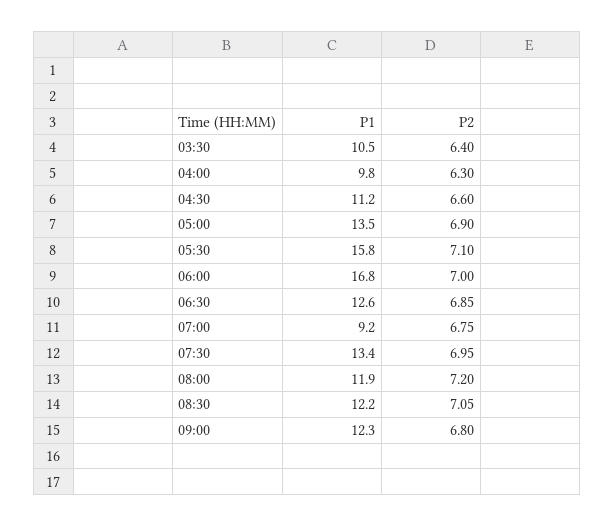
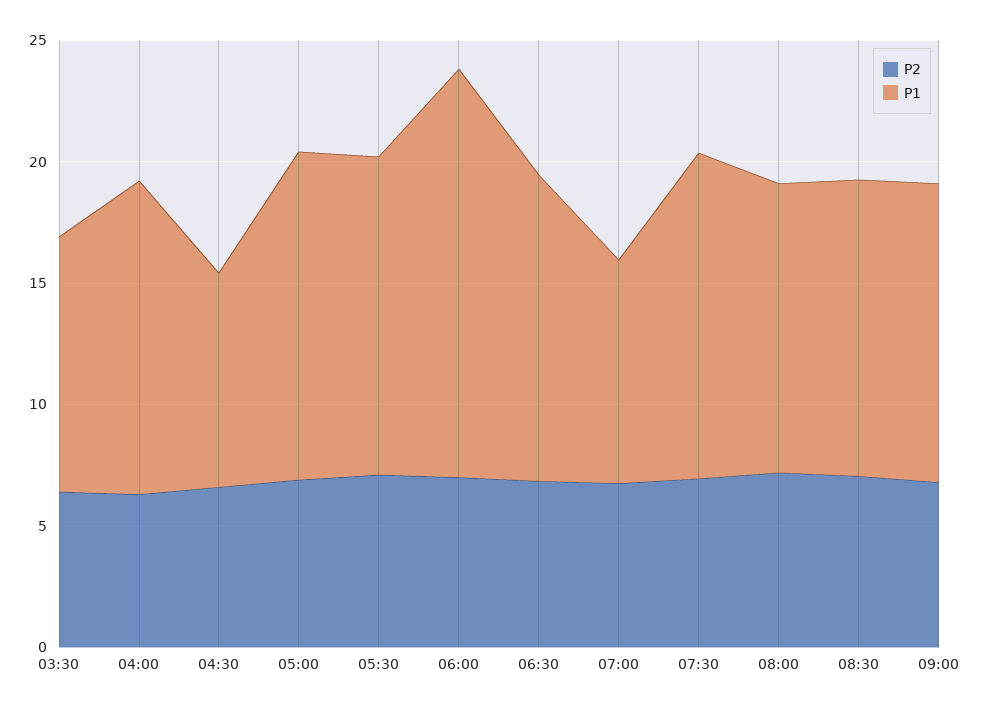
P1, 04:00: 9.8 -> 13
P1, 04:30: 11.2 -> 9
P1, 05:30: 15.8 -> 13

